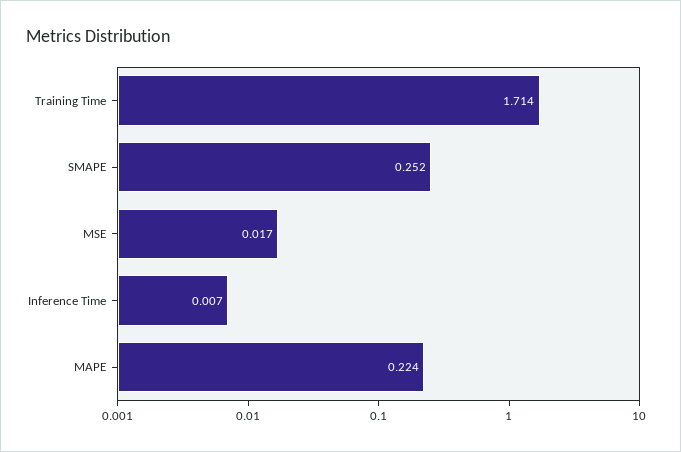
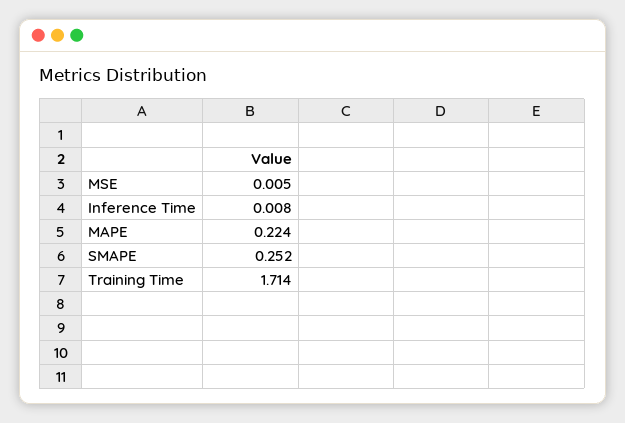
MSE: 0.017 -> 0.005
Inference Time: 0.007 -> 0.008

